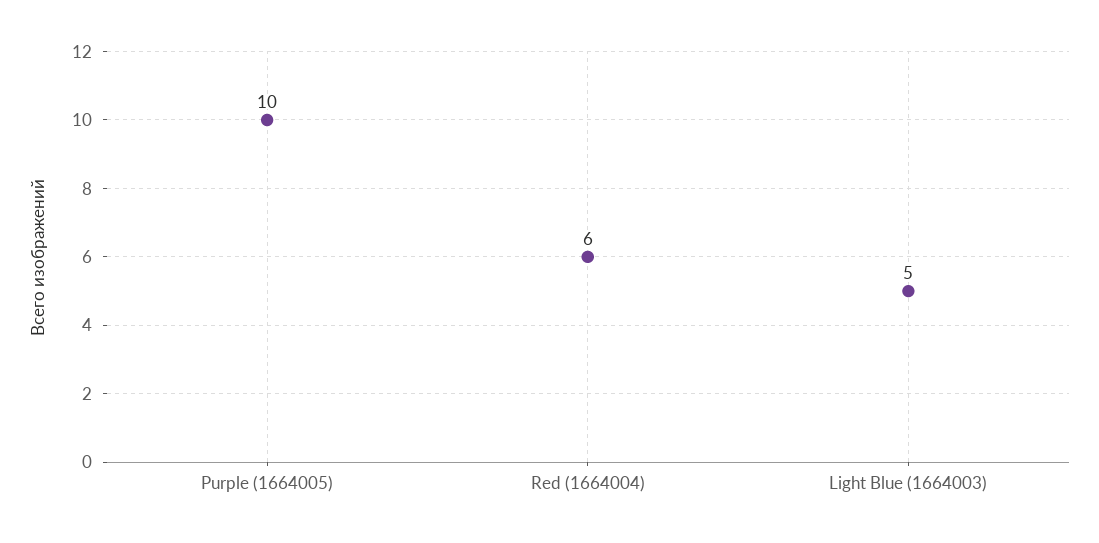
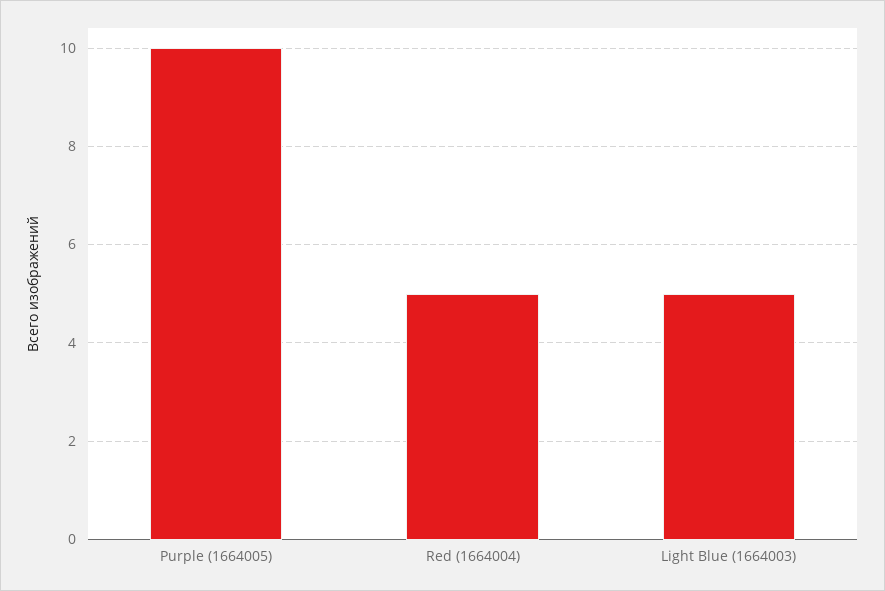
Red (1664004): 6 -> 5

